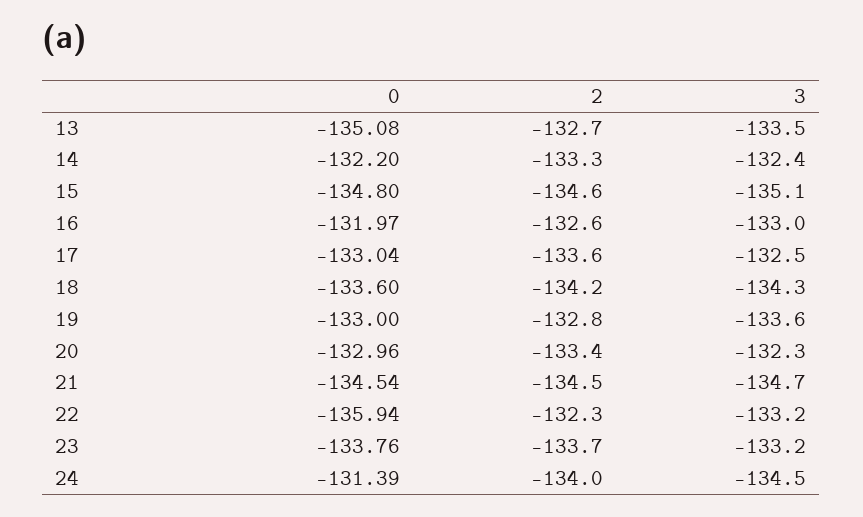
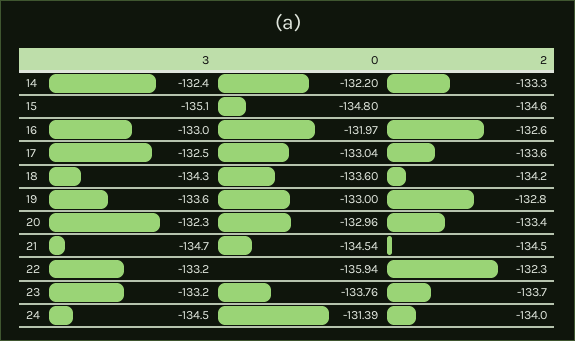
0, 13: -135.08 -> none
2, 13: -132.7 -> none
3, 13: -133.5 -> none

